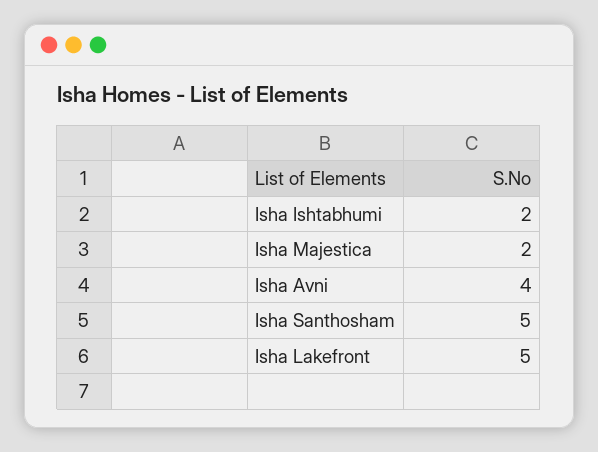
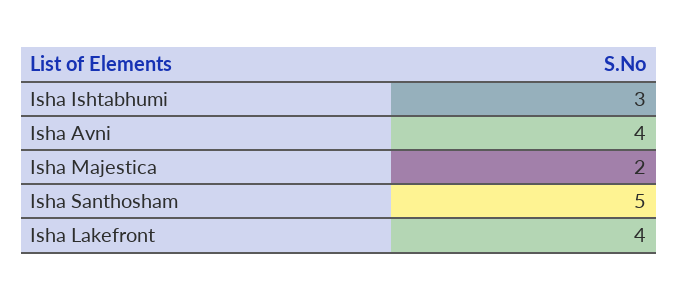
Isha Ishtabhumi: 2 -> 3
Isha Lakefront: 5 -> 4

